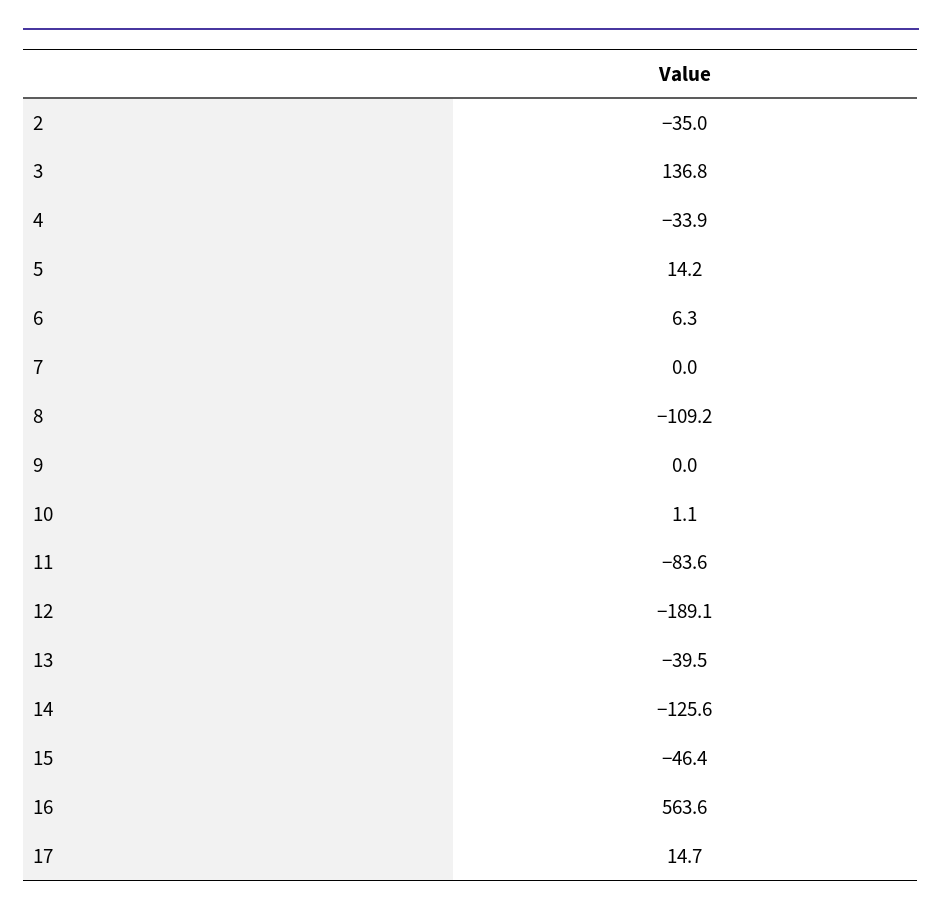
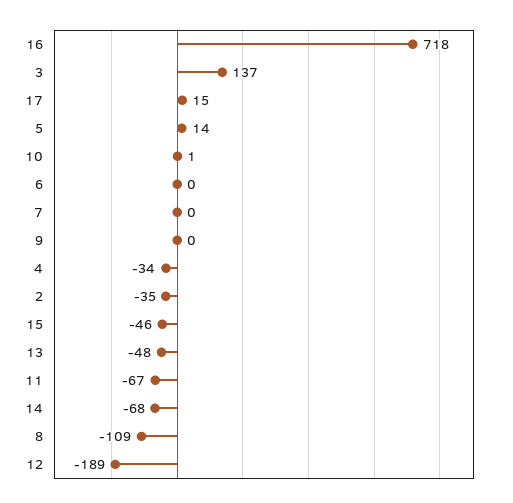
6: 6.3 -> 0
11: -83.6 -> -67
13: -39.5 -> -48
14: -125.6 -> -68
16: 563.6 -> 718

